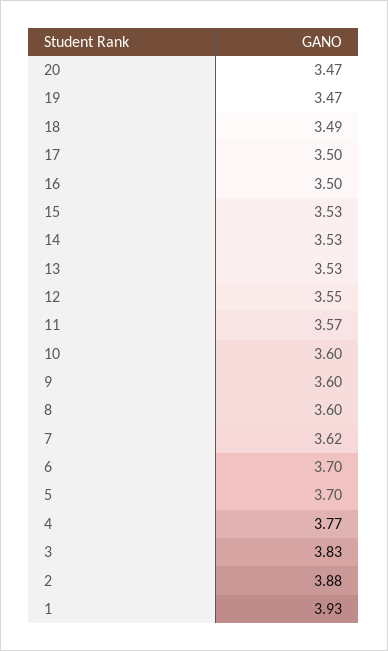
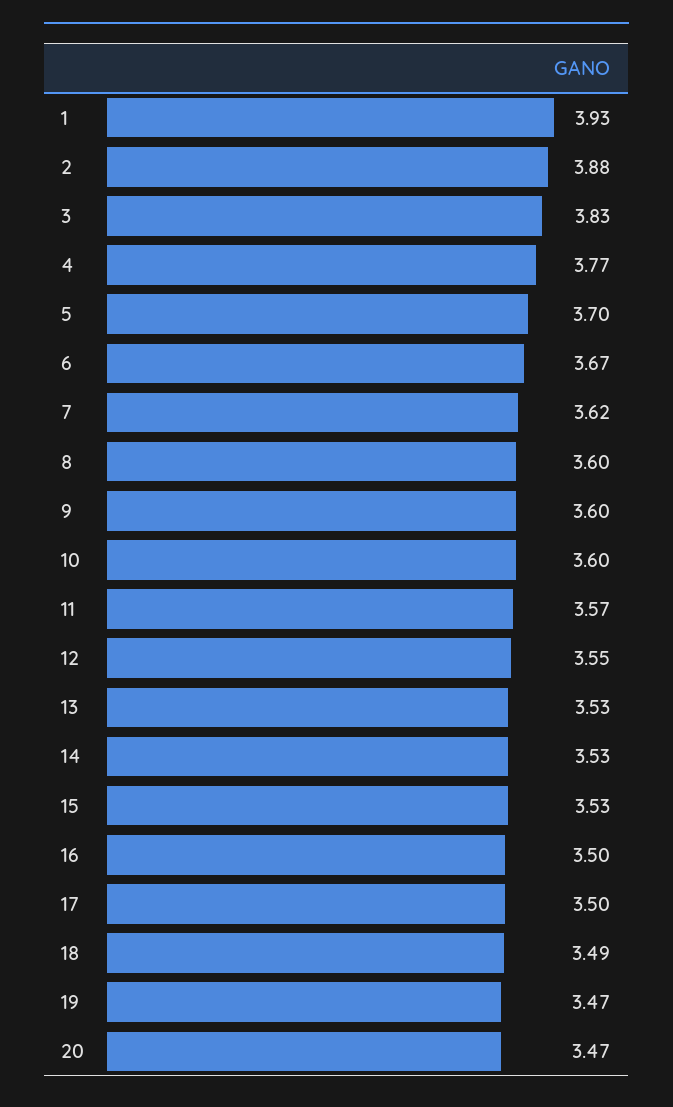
6: 3.7 -> 3.67

